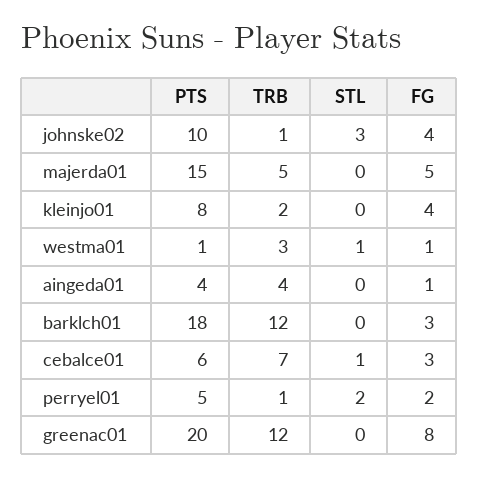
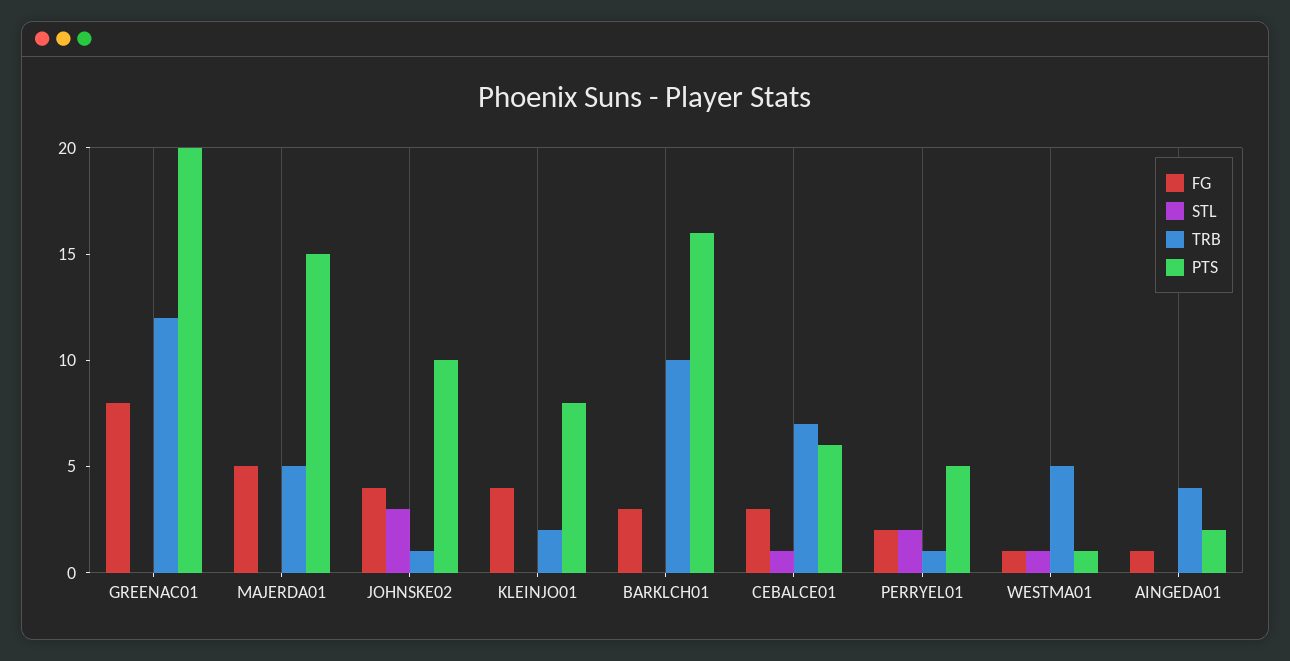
TRB, westma01: 3 -> 5
PTS, aingeda01: 4 -> 2
PTS, barklch01: 18 -> 16
TRB, barklch01: 12 -> 10

